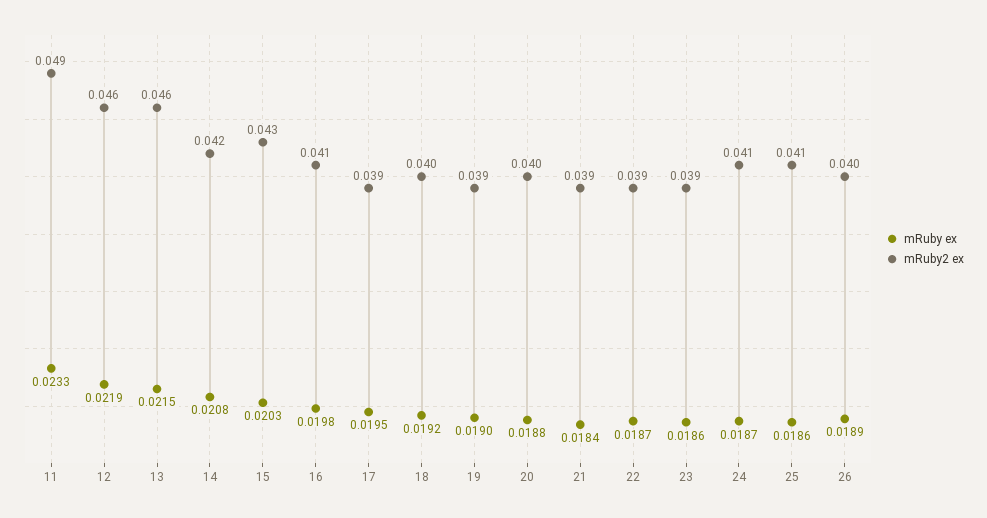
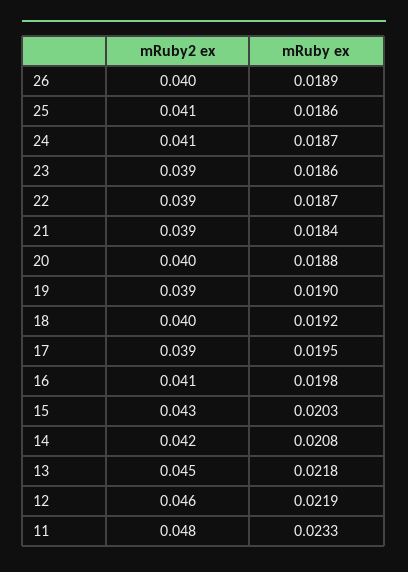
mRuby2 ex, 11: 0.049 -> 0.048
mRuby ex, 13: 0.0215 -> 0.0218
mRuby2 ex, 13: 0.046 -> 0.045

